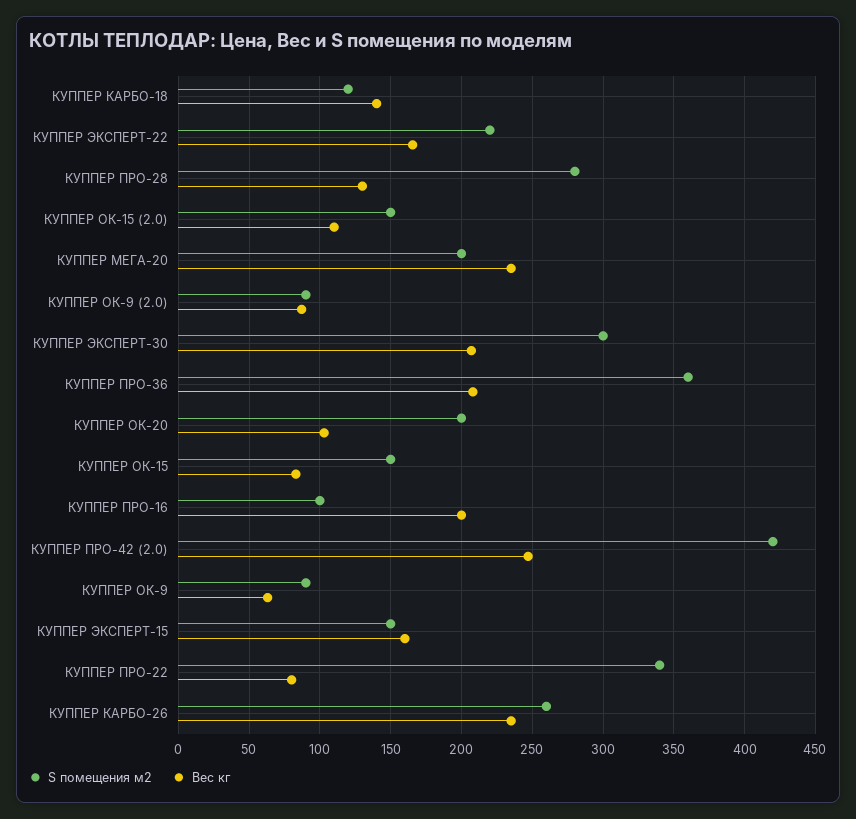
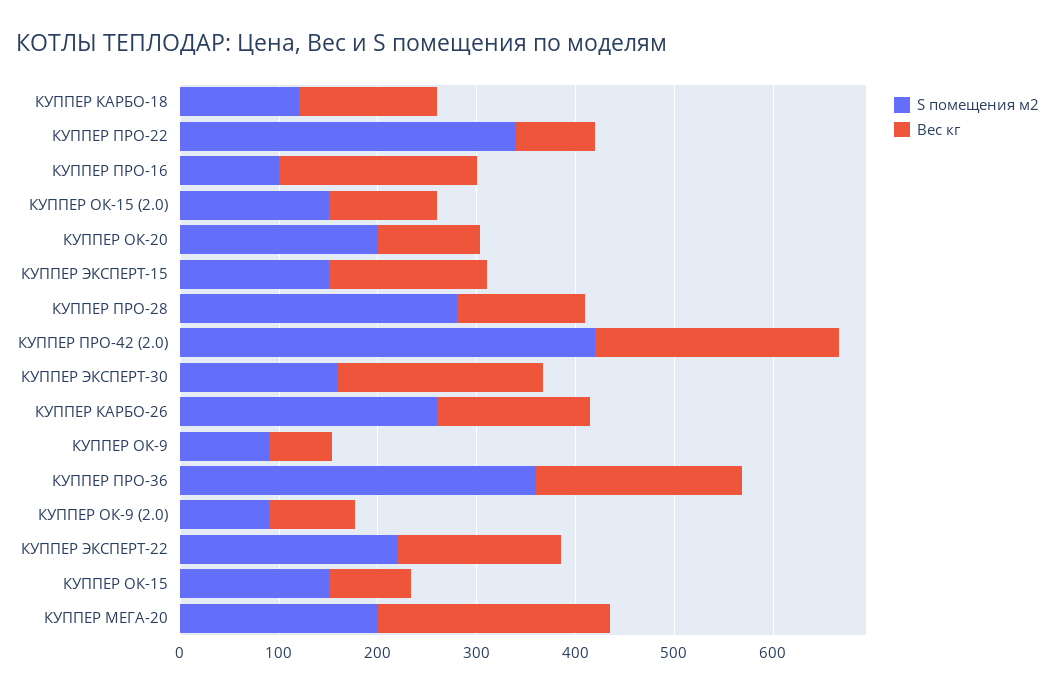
S помещения м2, КУППЕР ЭКСПЕРТ-30: 300 -> 160
Вес кг, КУППЕР КАРБО-26: 235 -> 160

